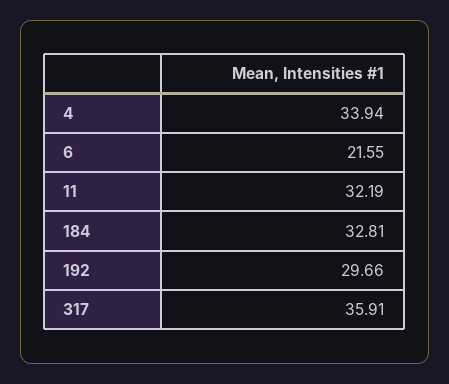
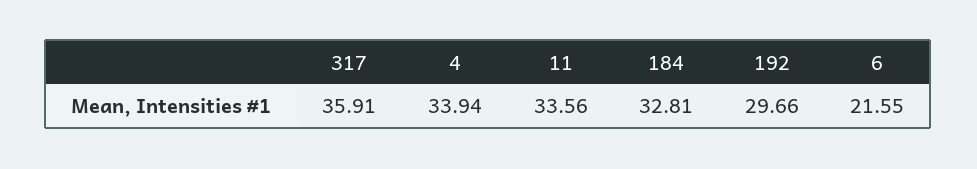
11: 32.19 -> 33.56

